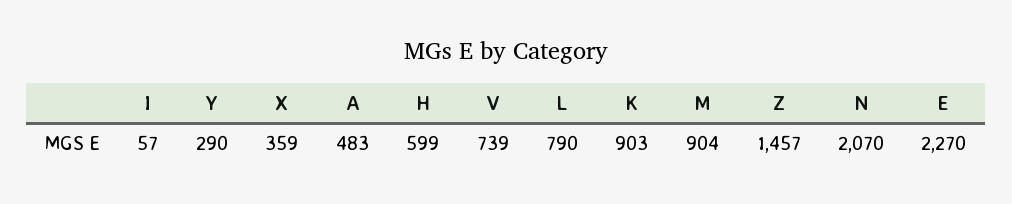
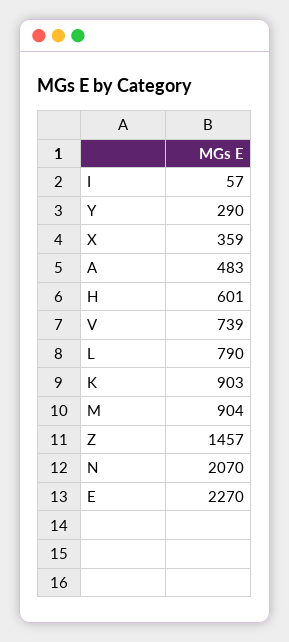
H: 599 -> 601

